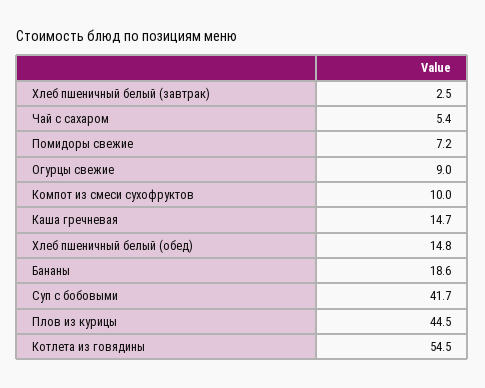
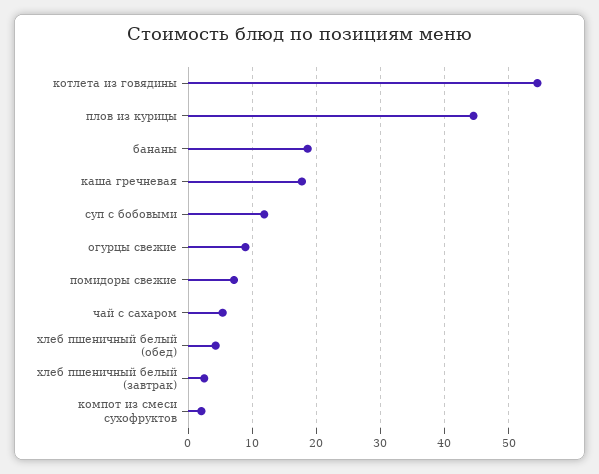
Компот из смеси сухофруктов: 10 -> 2
Каша гречневая: 14.7 -> 18
Хлеб пшеничный белый (обед): 14.8 -> 4
Суп с бобовыми: 41.7 -> 12

